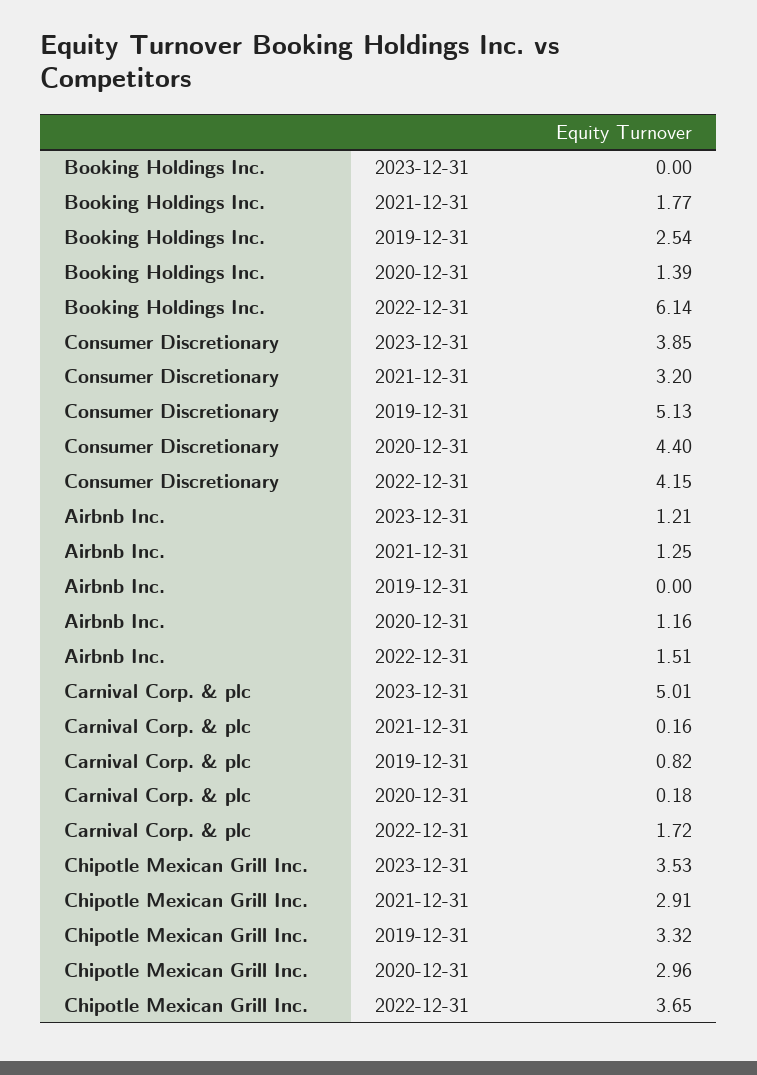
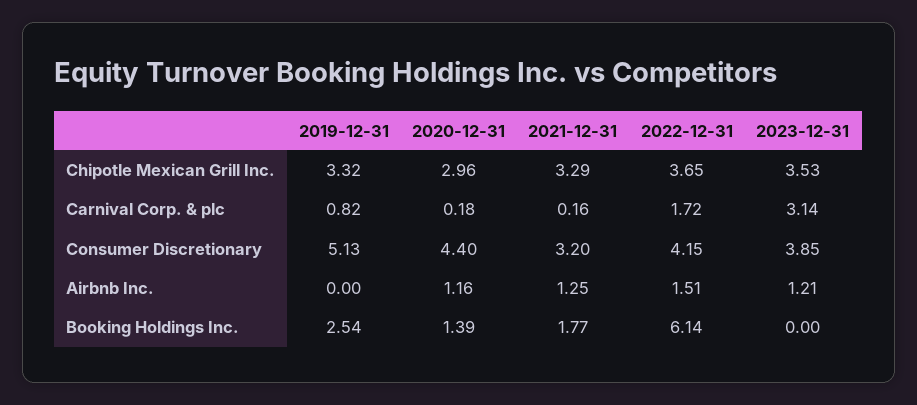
Carnival Corp. & plc, 2023-12-31: 5.01 -> 3.14
Chipotle Mexican Grill Inc., 2021-12-31: 2.91 -> 3.29

